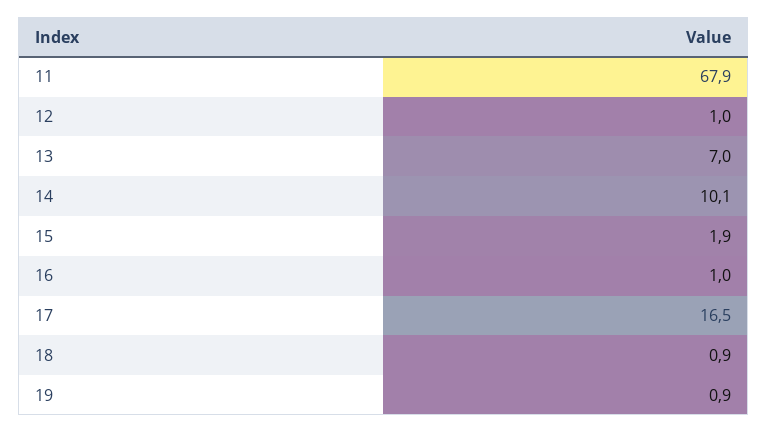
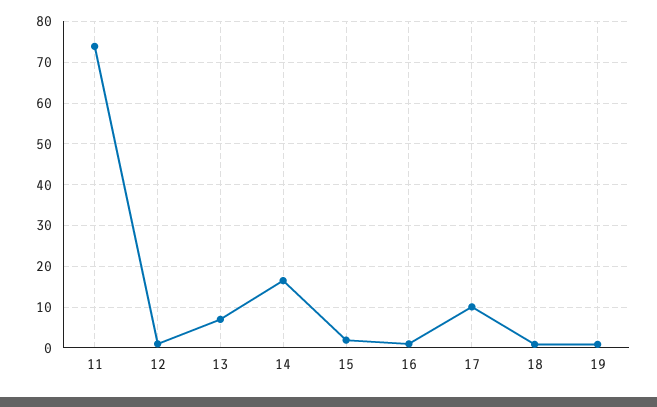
11: 67.9 -> 74
14: 10.1 -> 16
17: 16.5 -> 10

